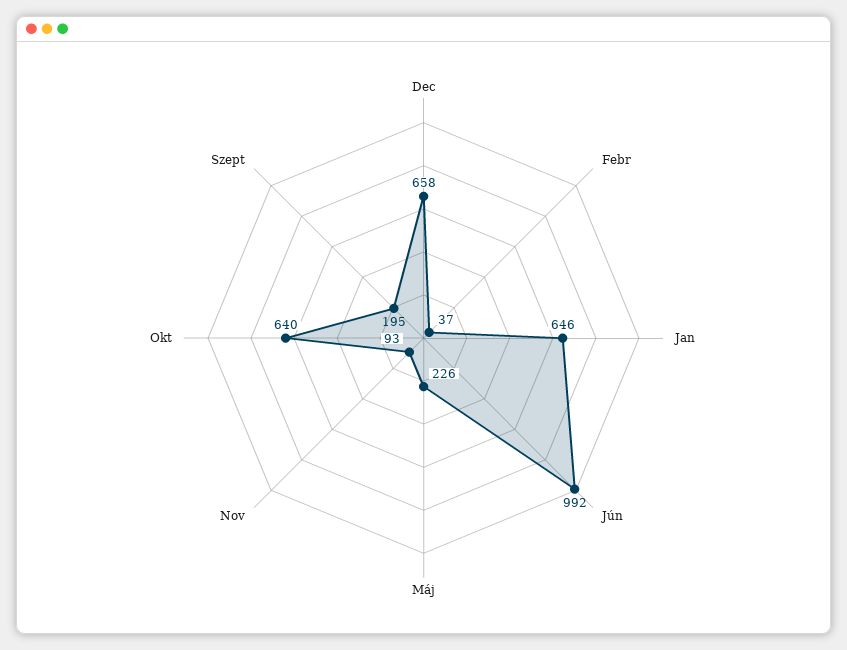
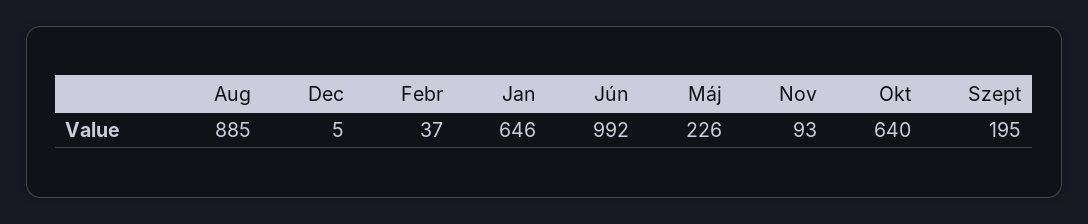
Dec: 658 -> 5
Aug: none -> 885

